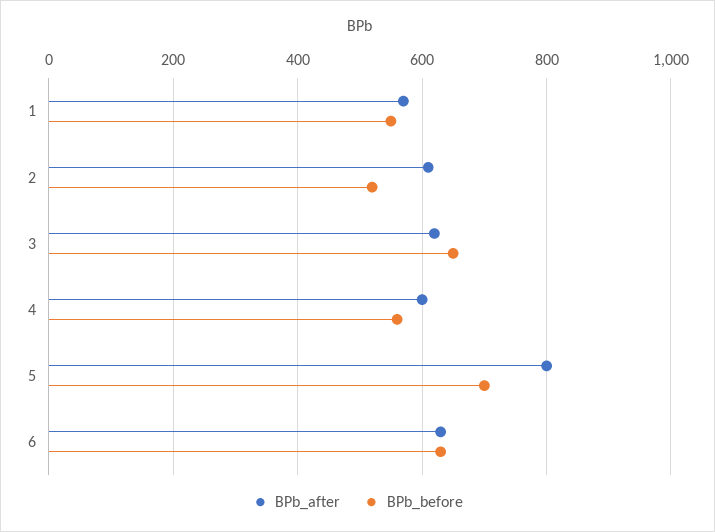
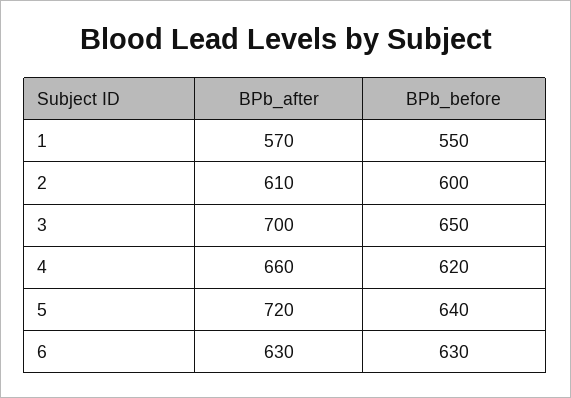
BPb_before, 2: 520 -> 600
BPb_after, 3: 620 -> 700
BPb_after, 4: 600 -> 660
BPb_before, 4: 560 -> 620
BPb_after, 5: 800 -> 720
BPb_before, 5: 700 -> 640

